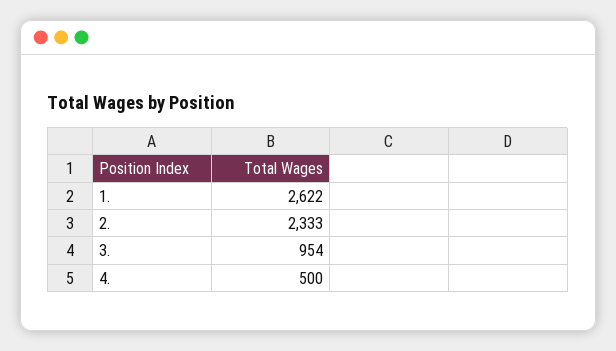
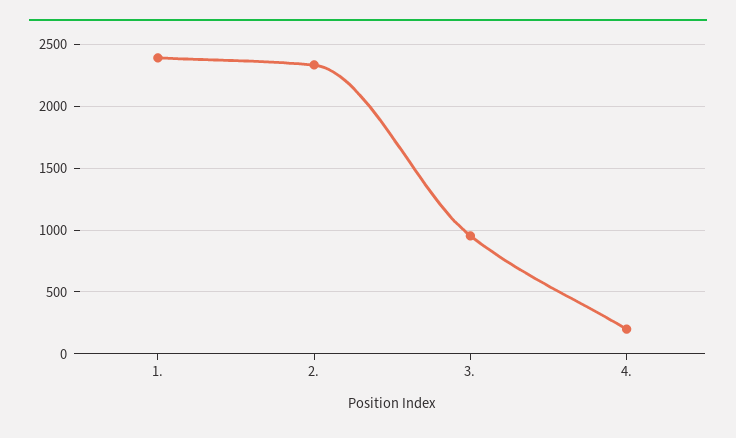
1.: 2622 -> 2400
4.: 500 -> 200

